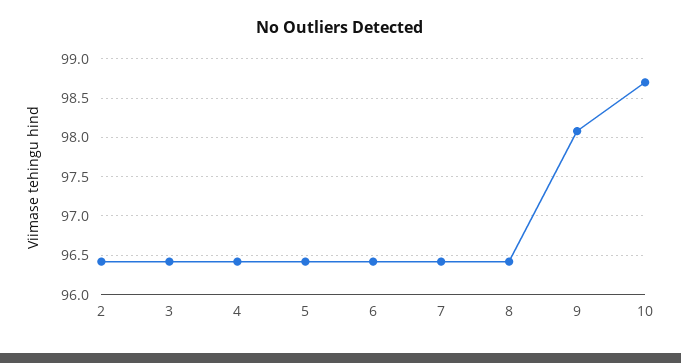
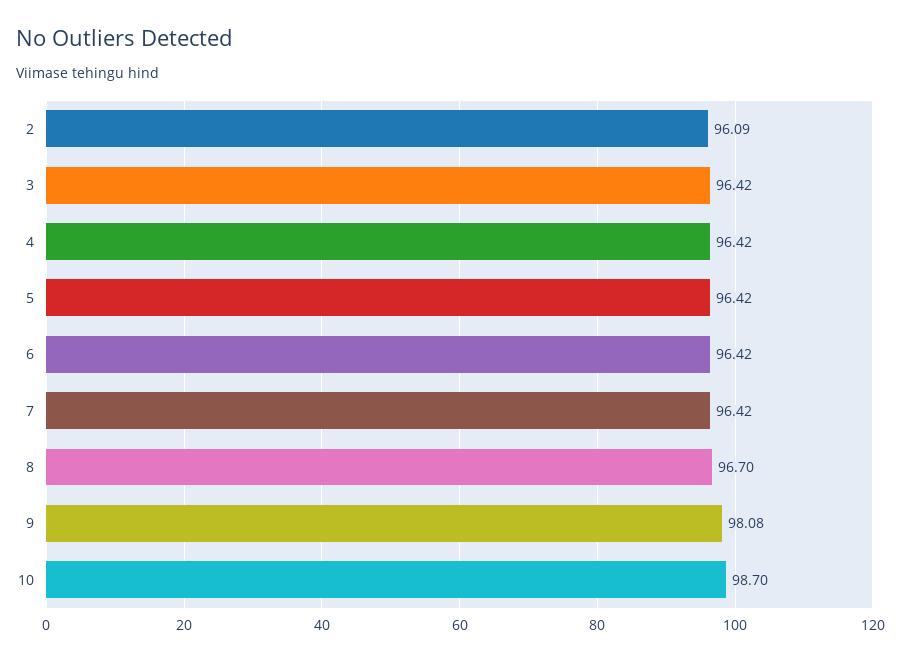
2: 96.4 -> 96.09
8: 96.4 -> 96.7

